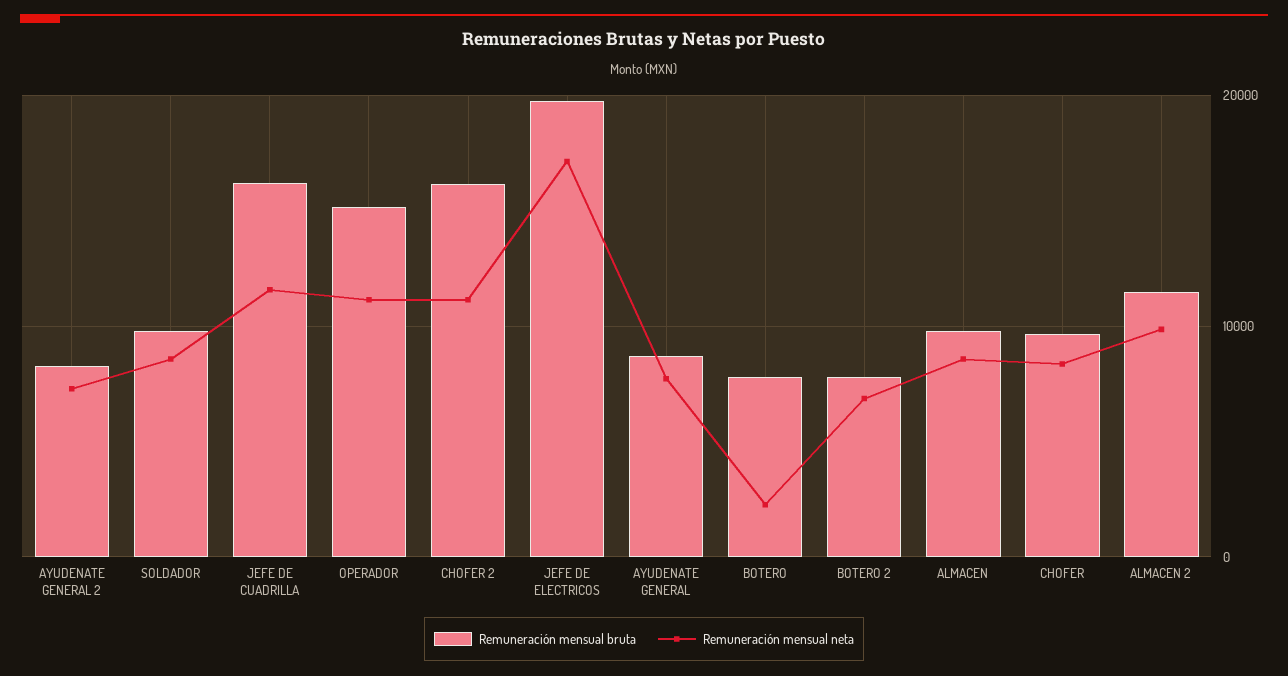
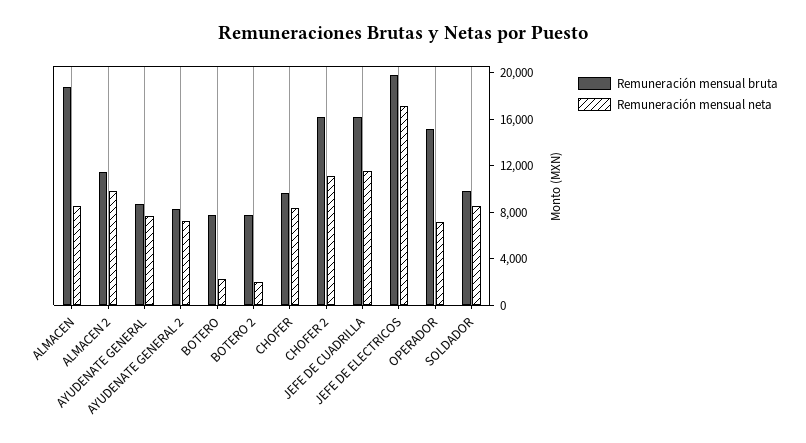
Remuneración mensual neta, OPERADOR: 11000 -> 7000
Remuneración mensual neta, BOTERO 2: 7000 -> 2000
Remuneración mensual bruta, ALMACEN: 10000 -> 19000

